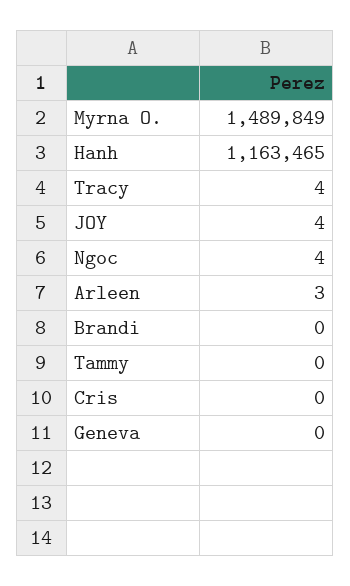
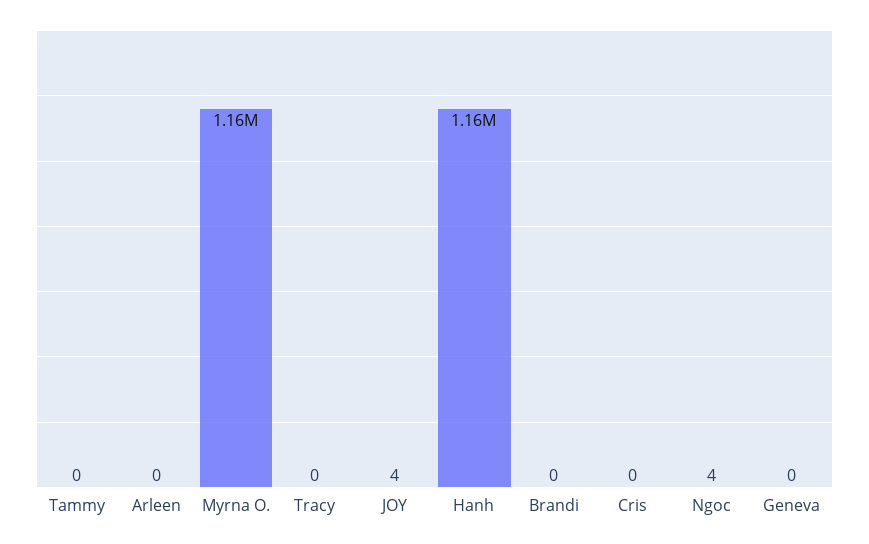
Myrna O.: 1489849 -> 1160000
Tracy: 4 -> 0
Arleen: 3 -> 0

